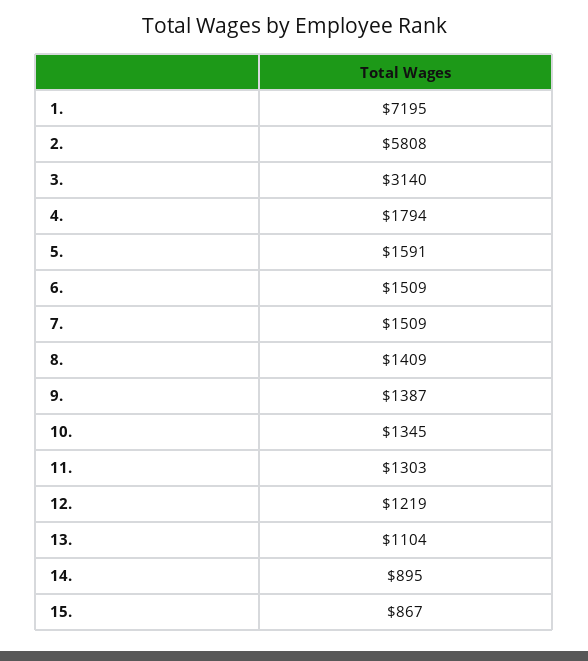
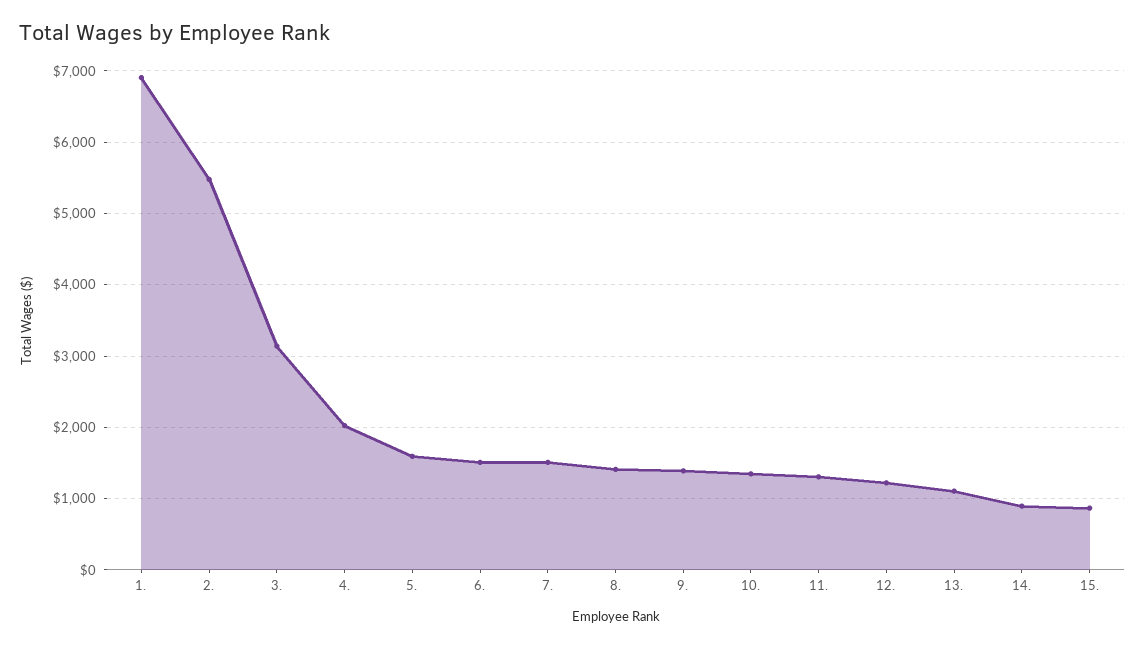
1.: 7195 -> 6900
2.: 5808 -> 5500
4.: 1794 -> 2000

